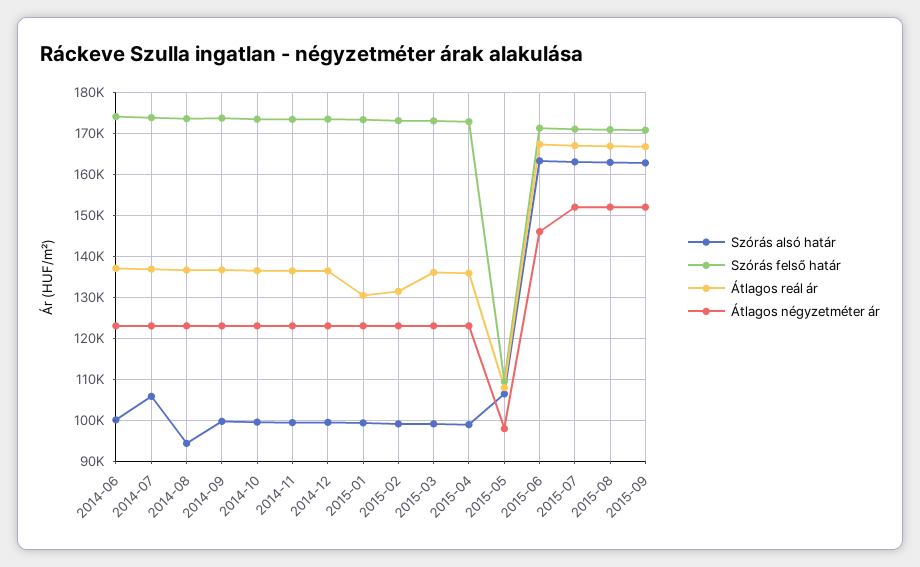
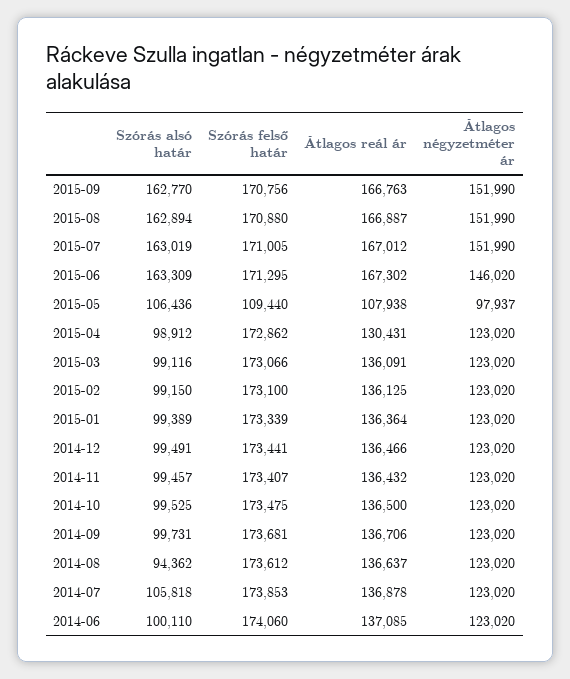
Átlagos reál ár, 2015-01: 130000 -> 136364
Átlagos reál ár, 2015-02: 132000 -> 136125
Átlagos reál ár, 2015-04: 136000 -> 130431

